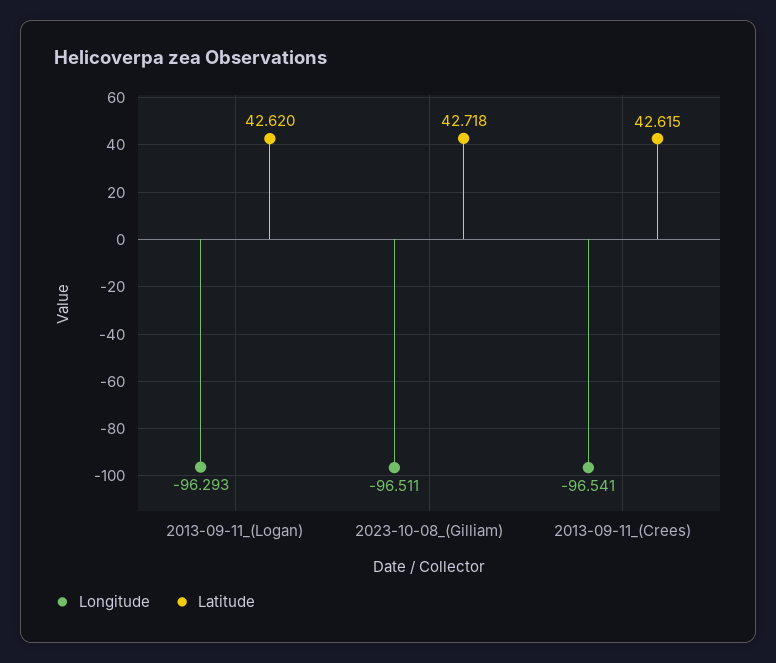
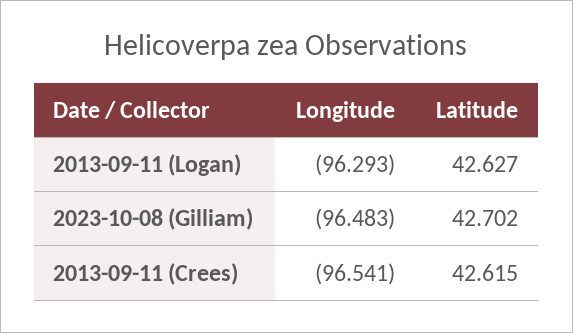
Latitude, 2013-09-11_(Logan): 42.62 -> 42.627
Longitude, 2023-10-08_(Gilliam): -96.511 -> -96.483
Latitude, 2023-10-08_(Gilliam): 42.718 -> 42.702

